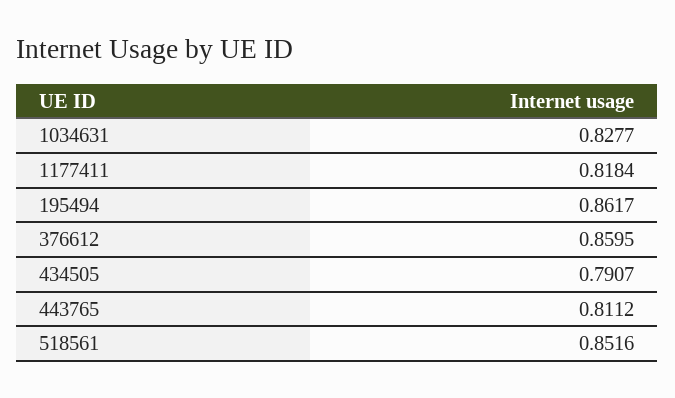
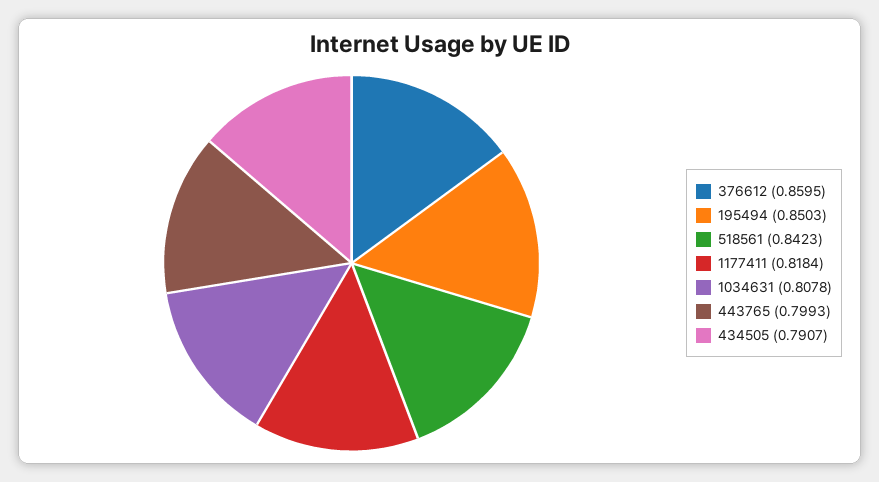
1034631: 0.8277 -> 0.8078
195494: 0.8617 -> 0.8503
443765: 0.8112 -> 0.7993
518561: 0.8516 -> 0.8423

